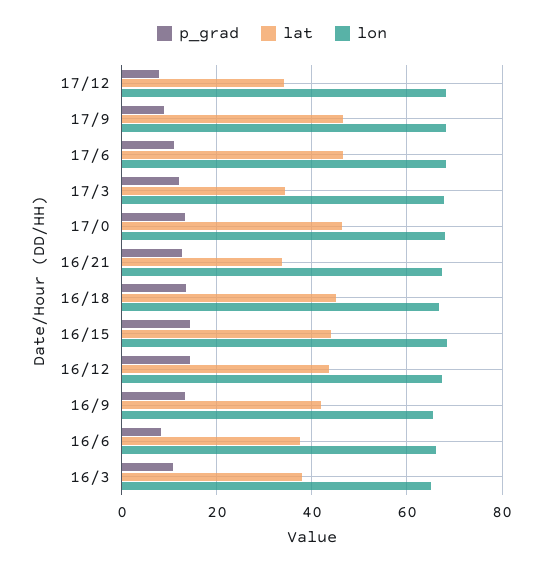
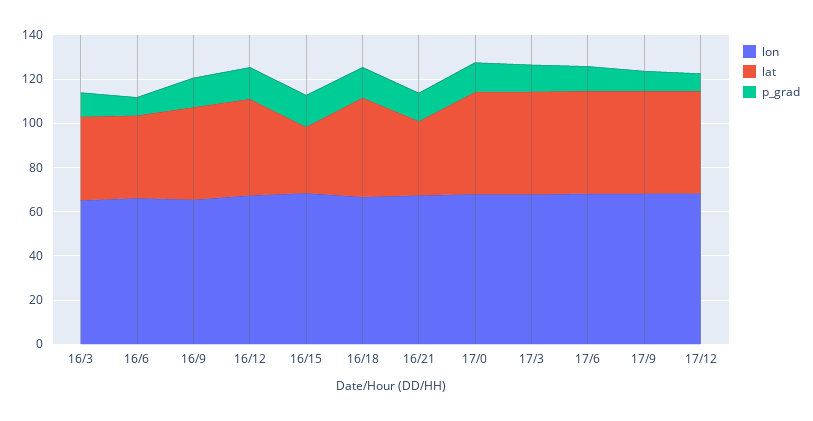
lat, 17/12: 34 -> 45
lat, 17/3: 34 -> 45
lat, 16/15: 44 -> 30

